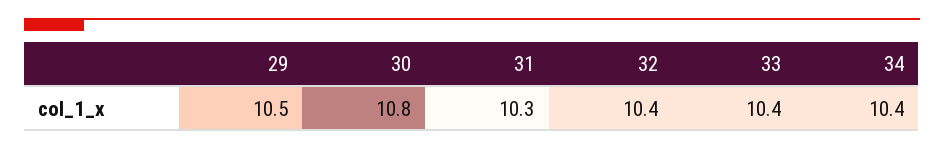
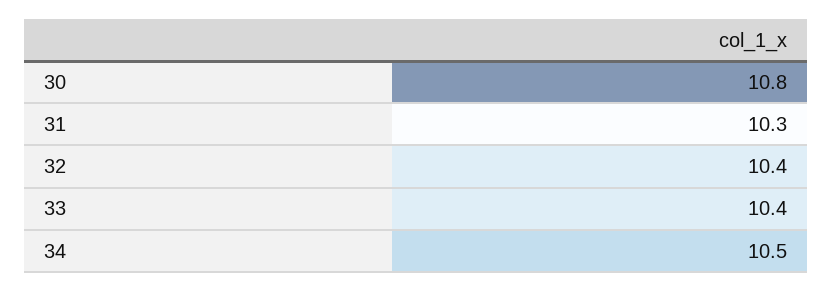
29: 10.5 -> none
34: 10.4 -> 10.5

